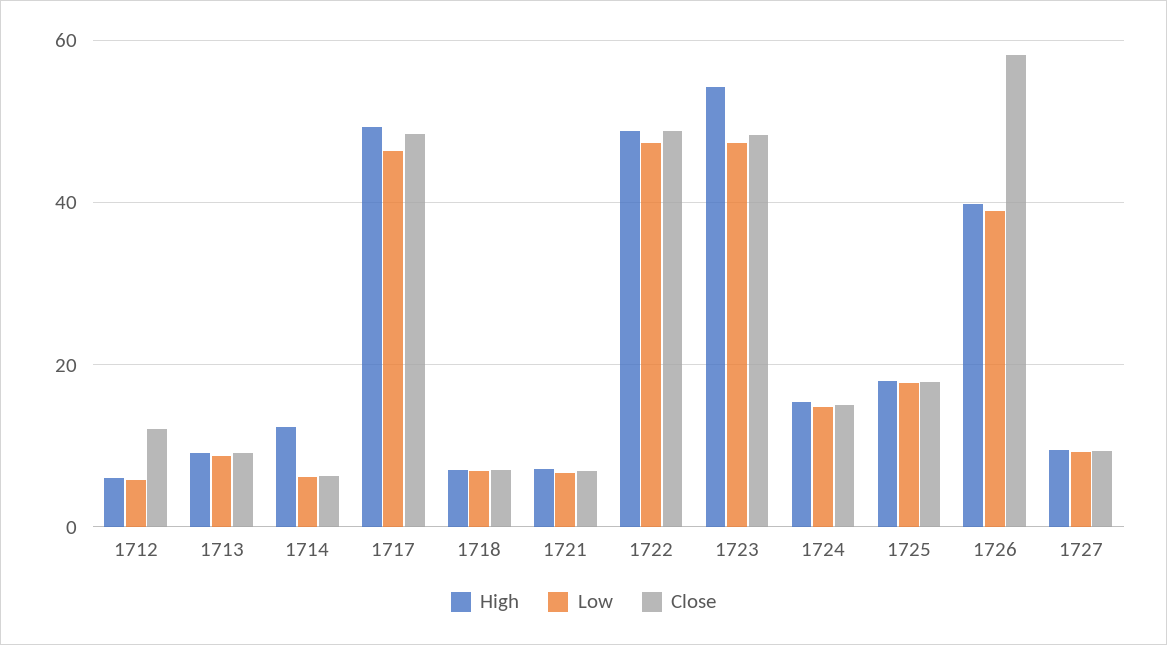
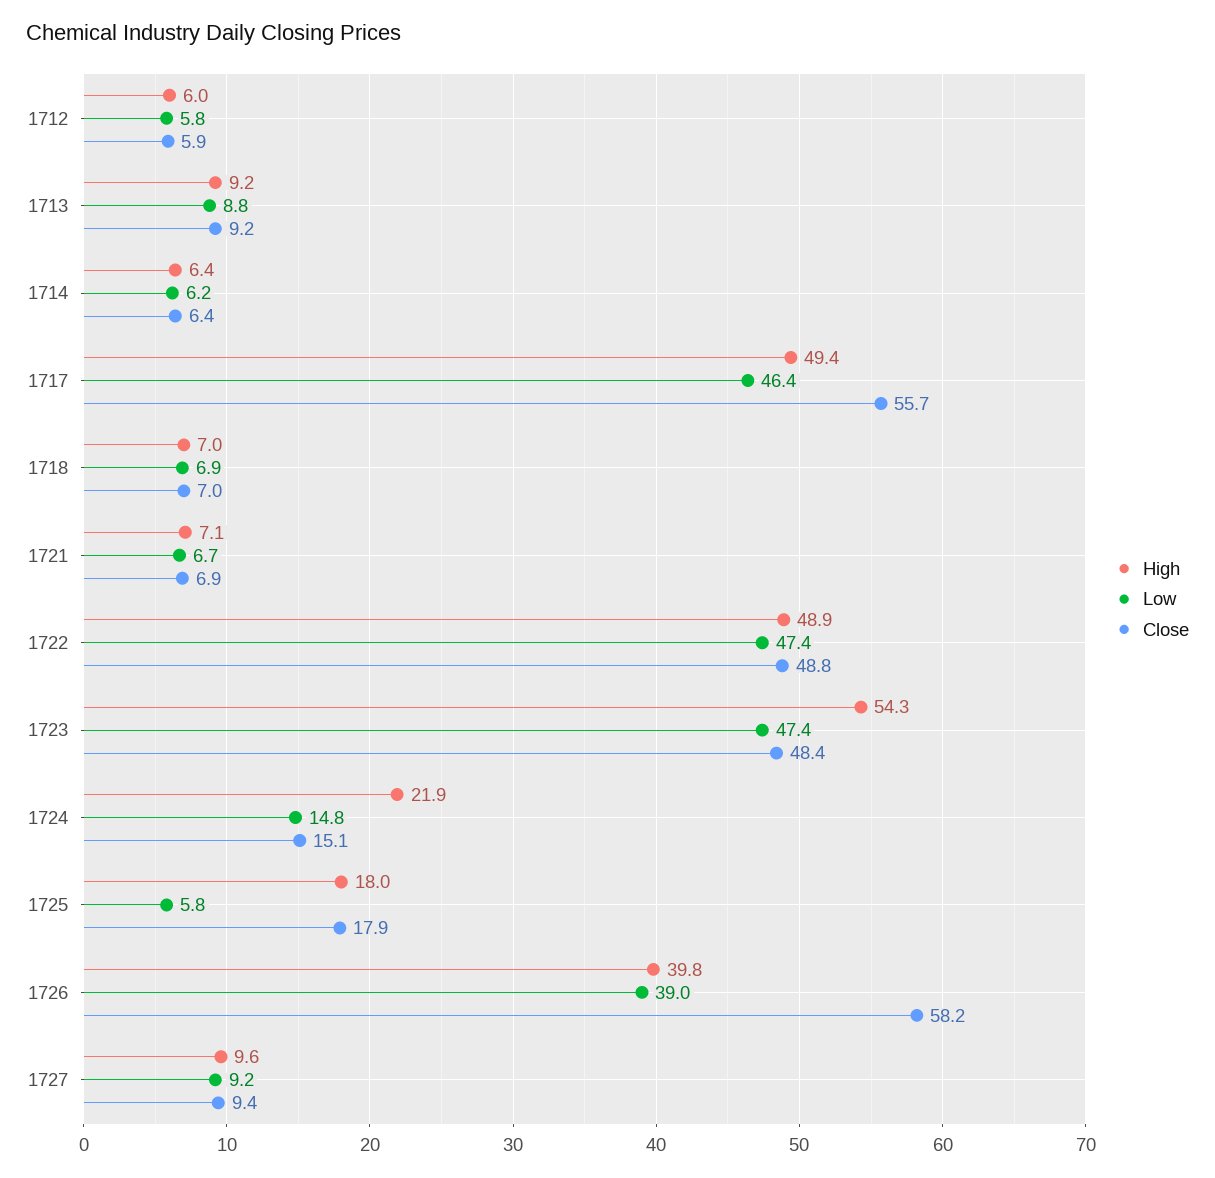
Close, 1712: 12 -> 5.9
High, 1714: 12 -> 6.4
Close, 1717: 48 -> 55.7
High, 1724: 16 -> 21.9
Low, 1725: 18 -> 5.8

